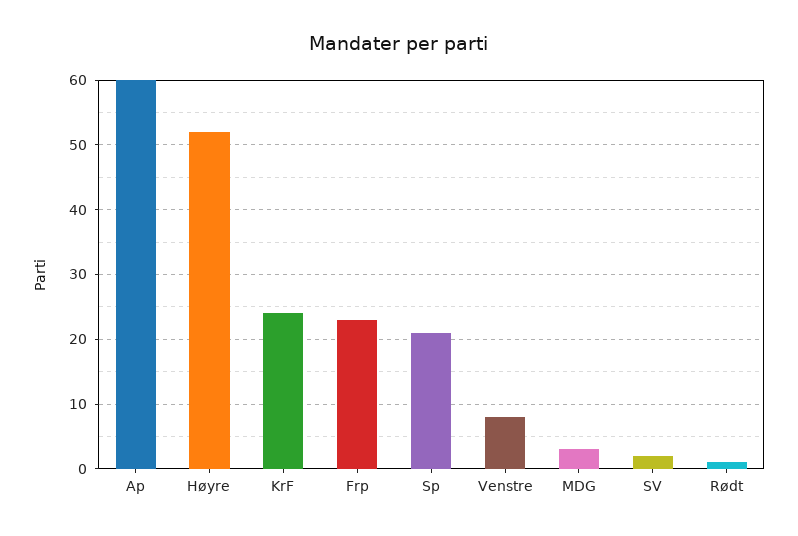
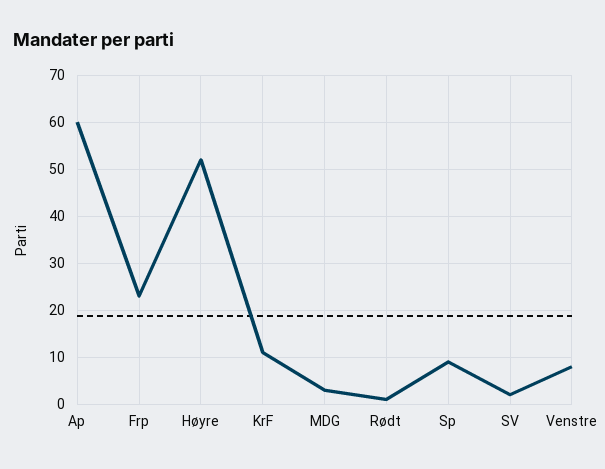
KrF: 24 -> 10
Sp: 21 -> 10

